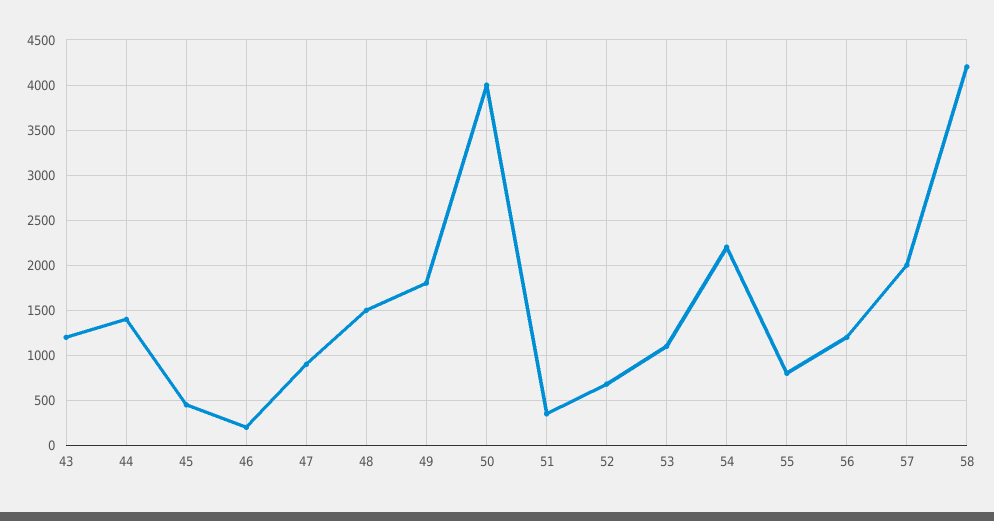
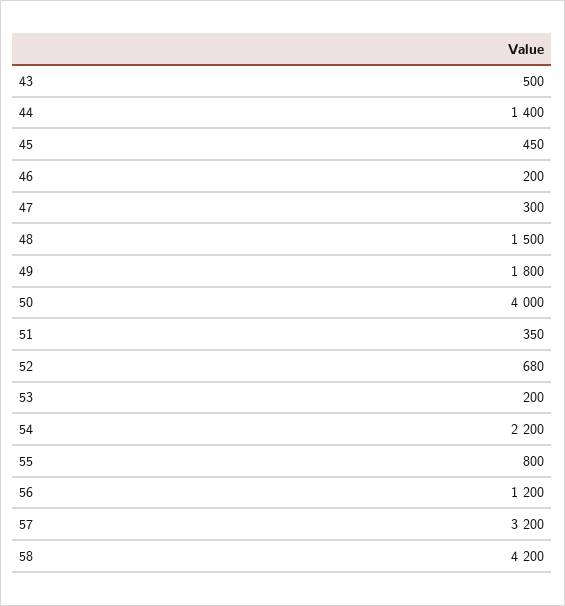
43: 1200 -> 500
47: 900 -> 300
53: 1100 -> 200
57: 2000 -> 3200

